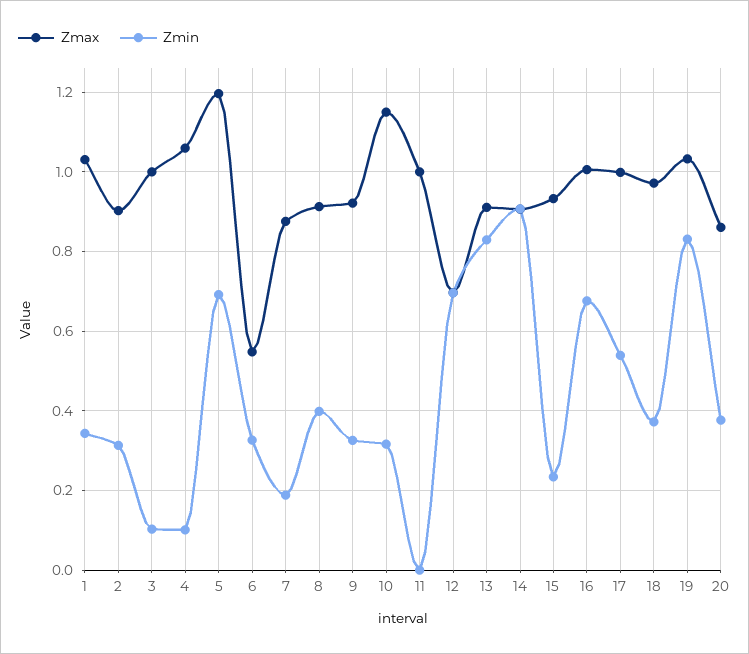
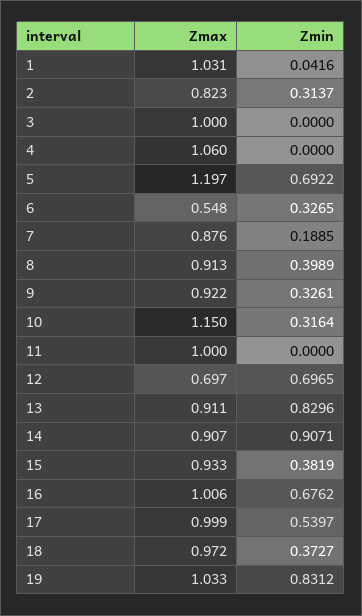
Zmin, 1: 0.34 -> 0.0416
Zmax, 2: 0.9 -> 0.823
Zmin, 3: 0.1 -> 0
Zmin, 4: 0.1 -> 0
Zmin, 15: 0.24 -> 0.3819
Zmax, 20: 0.86 -> none
Zmin, 20: 0.38 -> none

